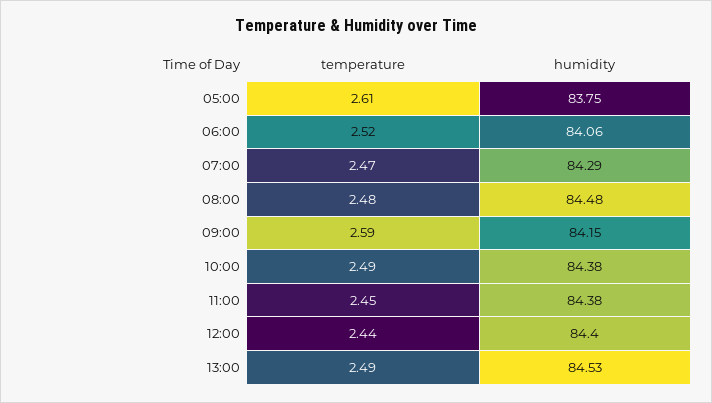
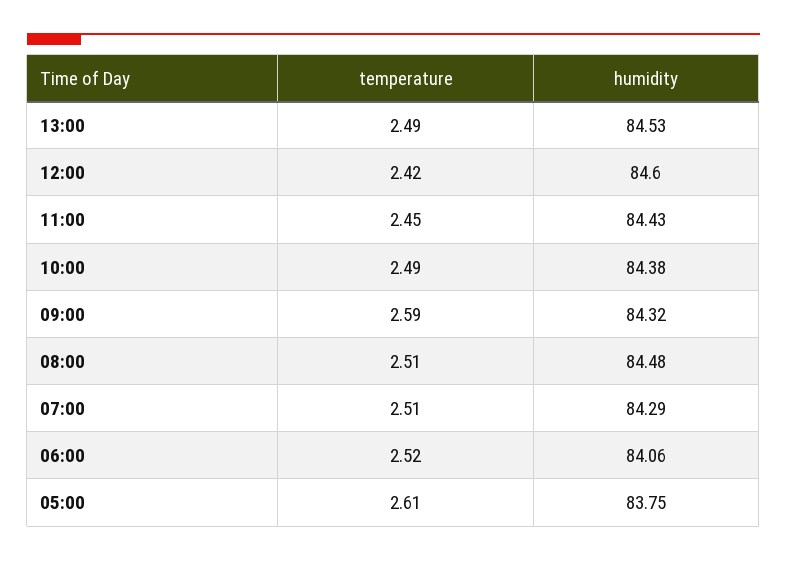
temperature, 07:00: 2.47 -> 2.51
temperature, 08:00: 2.48 -> 2.51
humidity, 09:00: 84.15 -> 84.32
humidity, 11:00: 84.38 -> 84.43
temperature, 12:00: 2.44 -> 2.42
humidity, 12:00: 84.4 -> 84.6

